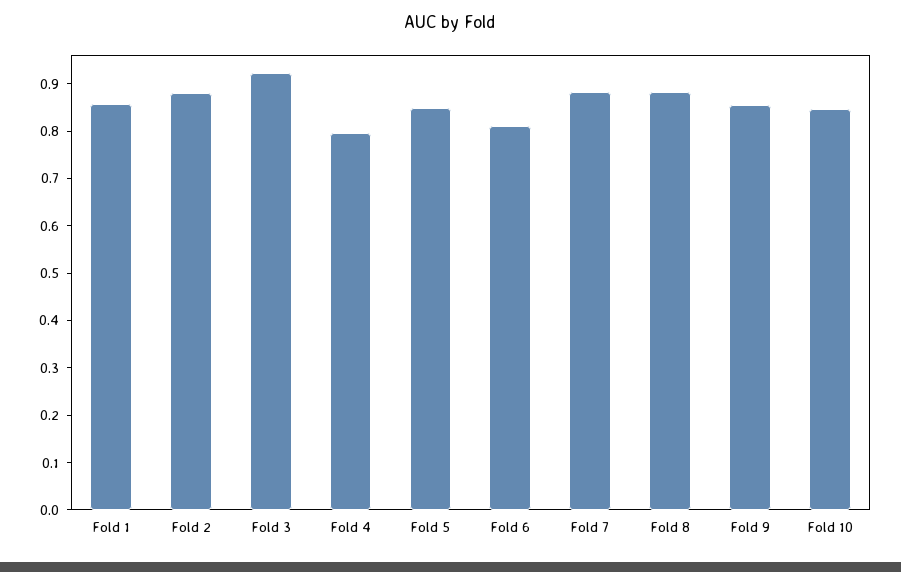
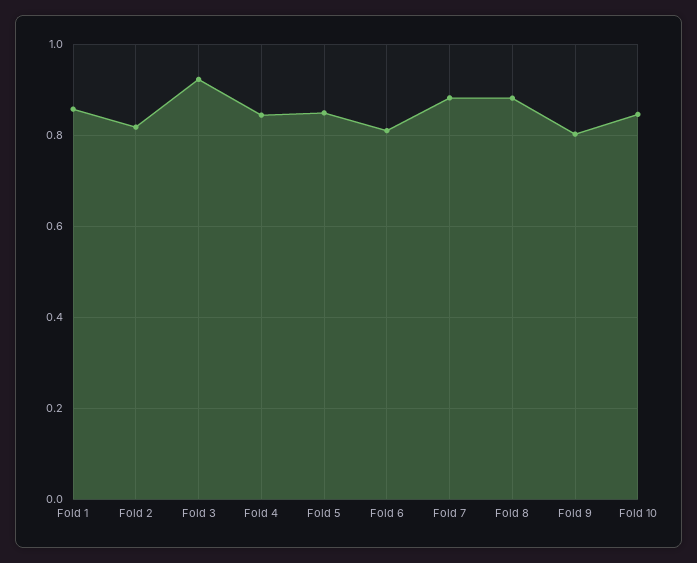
Fold 2: 0.88 -> 0.82
Fold 4: 0.8 -> 0.84
Fold 9: 0.86 -> 0.8

